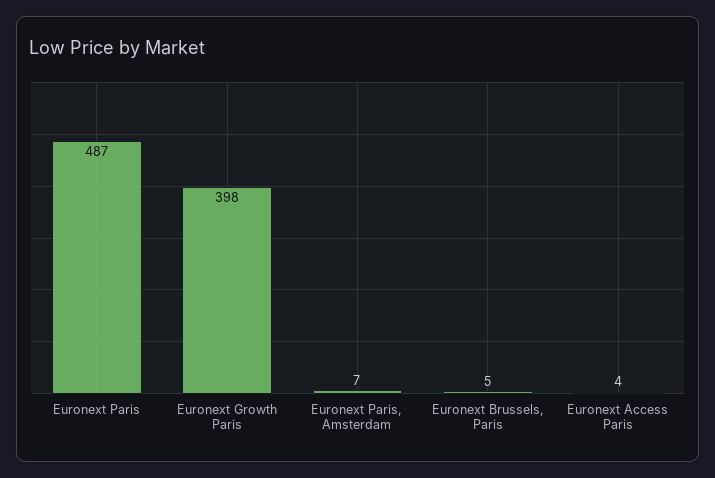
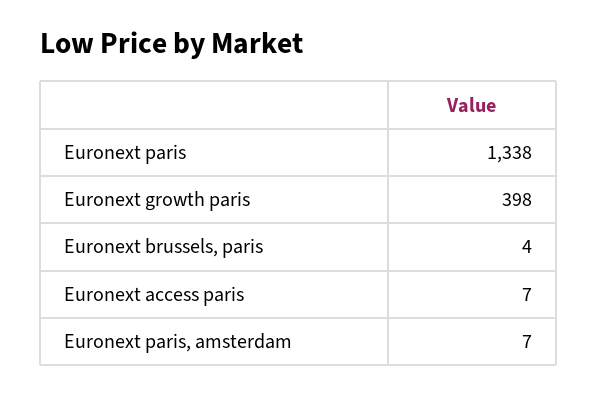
Euronext Paris: 487 -> 1338
Euronext Brussels, Paris: 5 -> 4
Euronext Access Paris: 4 -> 7

